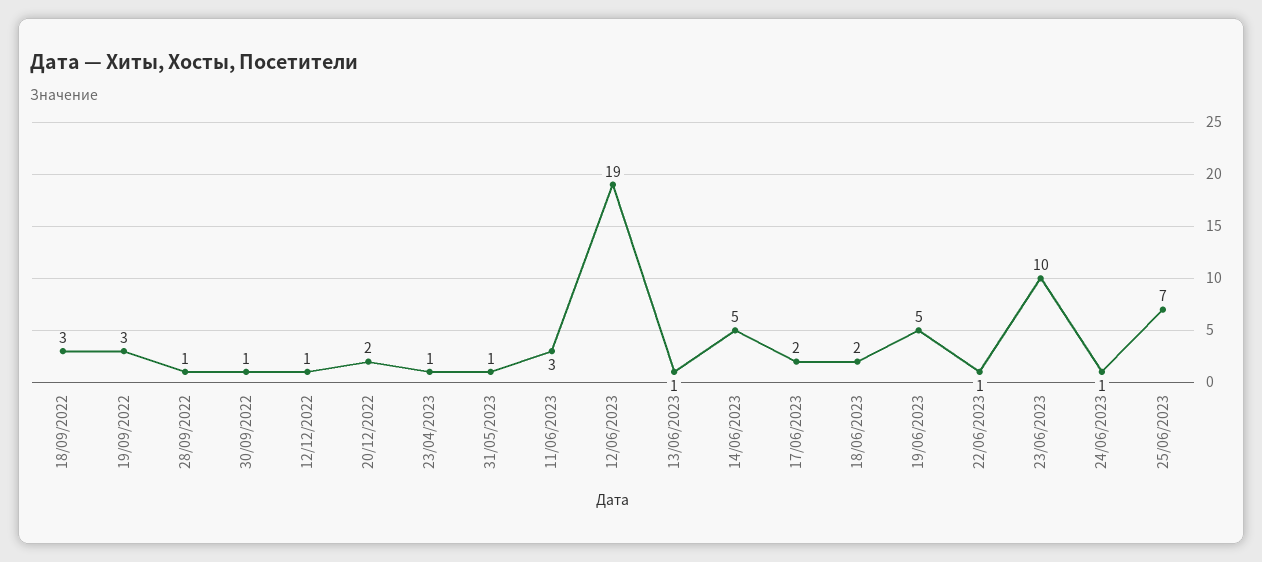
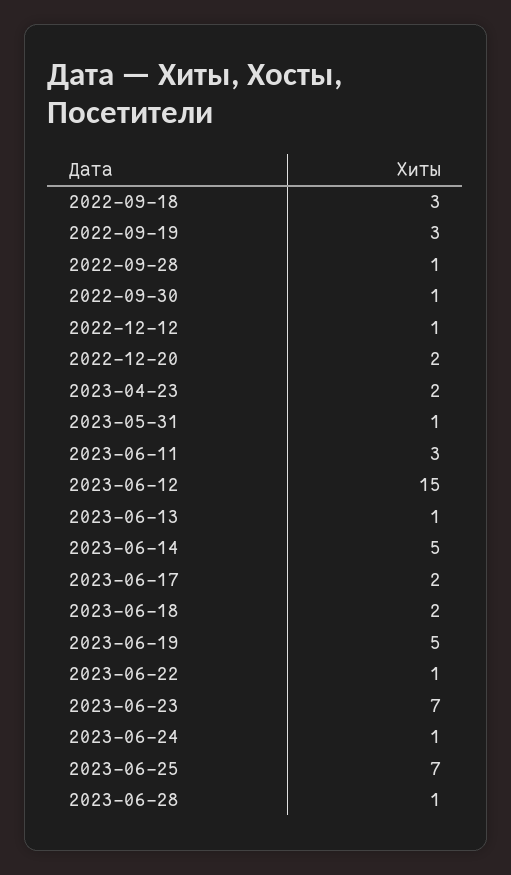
23/04/2023: 1 -> 2
12/06/2023: 19 -> 15
23/06/2023: 10 -> 7
2023-06-28: none -> 1

